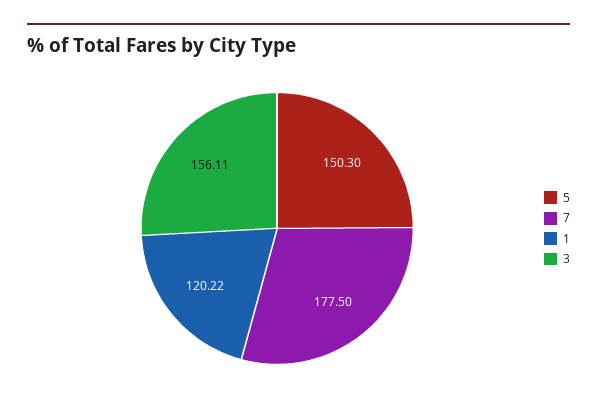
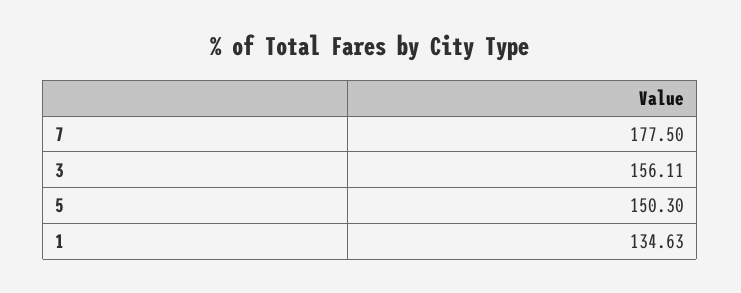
1: 120.22 -> 134.63

